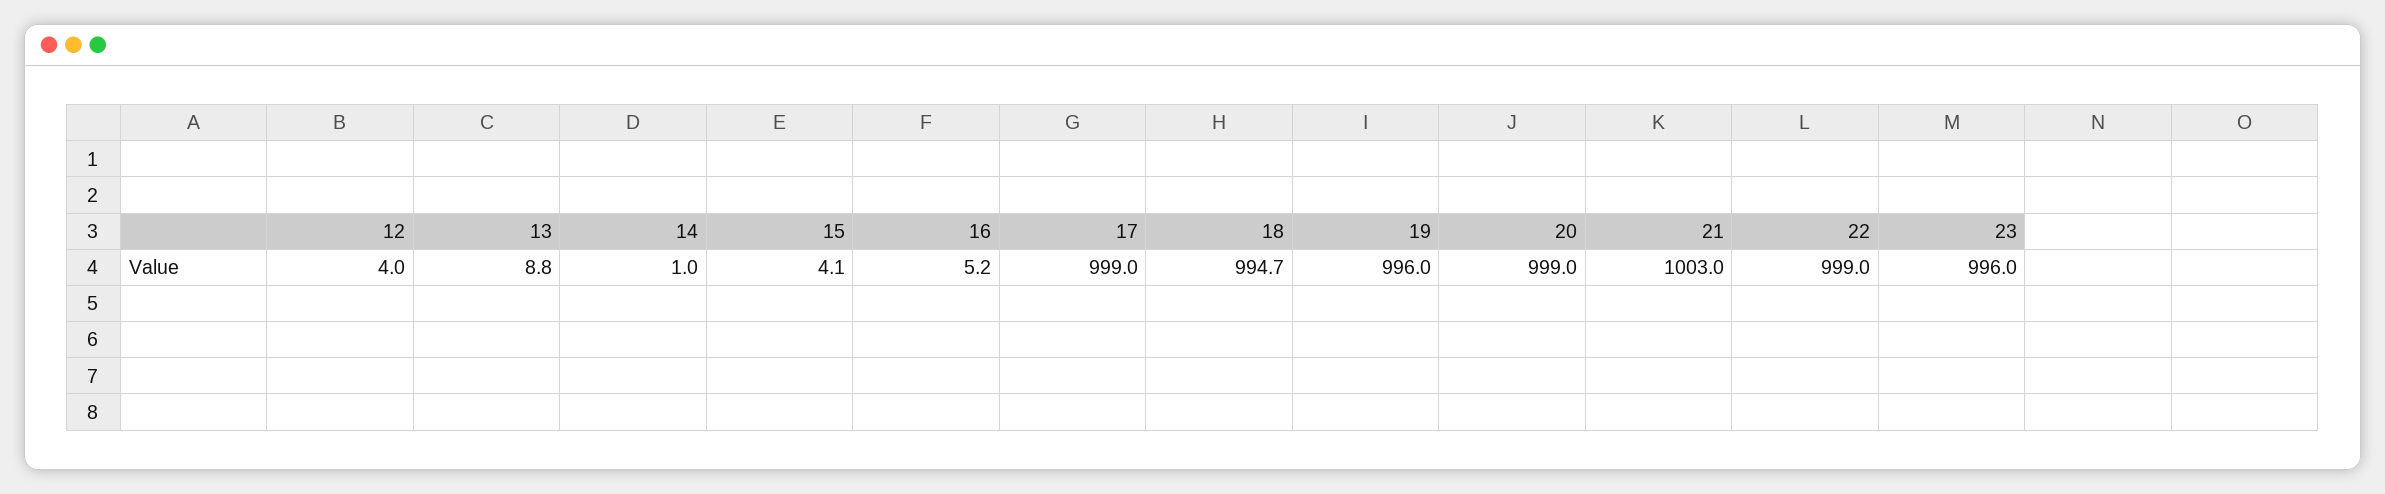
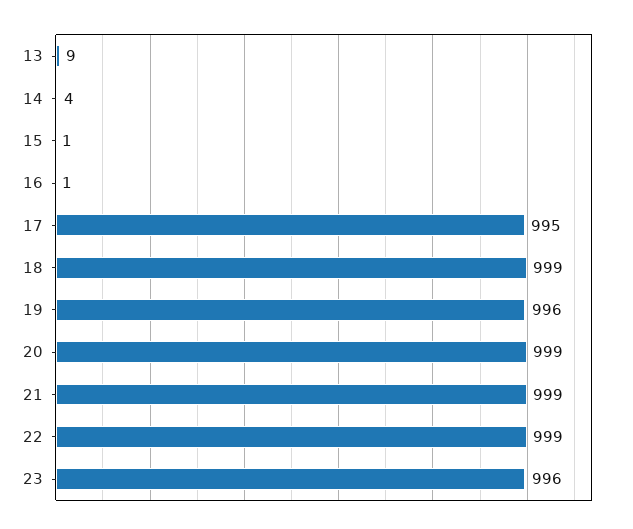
12: 4 -> none
14: 1 -> 4
15: 4.1 -> 1
16: 5.2 -> 1
17: 999 -> 995
18: 994.7 -> 999
21: 1003 -> 999

